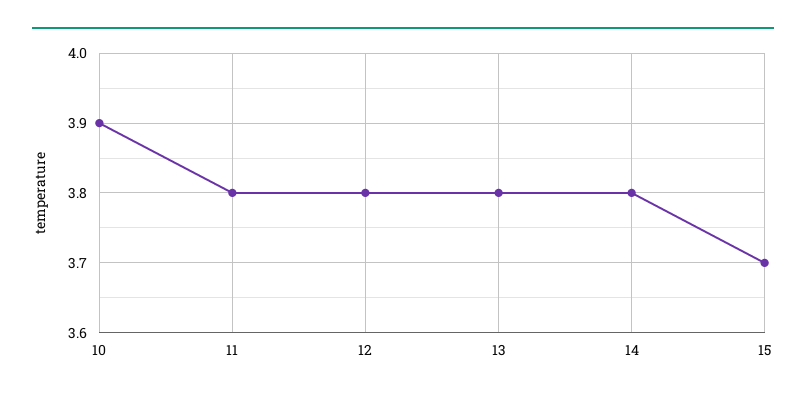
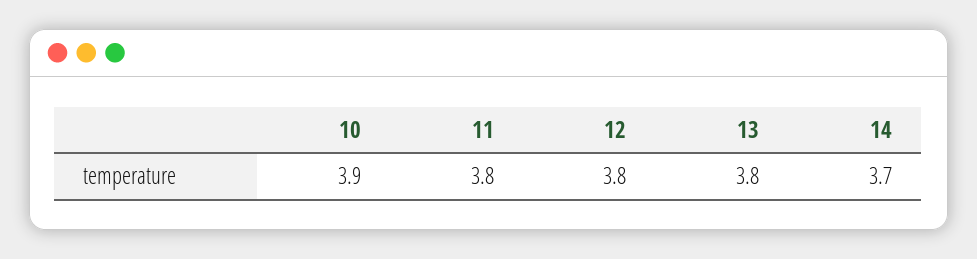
14: 3.8 -> 3.7
15: 3.7 -> none

